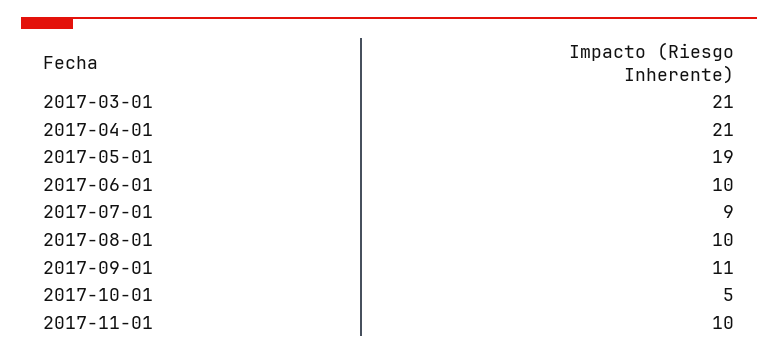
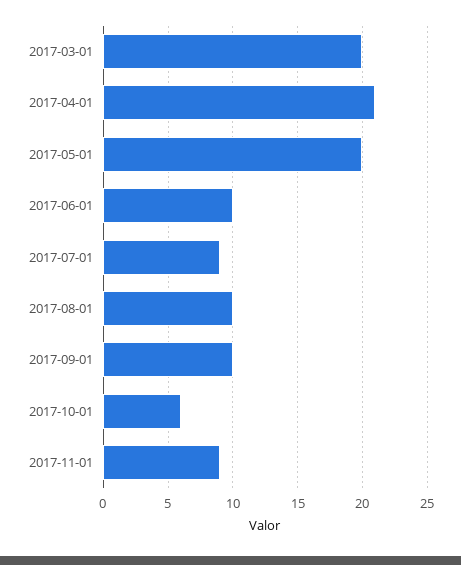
2017-03-01: 21 -> 20
2017-05-01: 19 -> 20
2017-09-01: 11 -> 10
2017-10-01: 5 -> 6
2017-11-01: 10 -> 9

